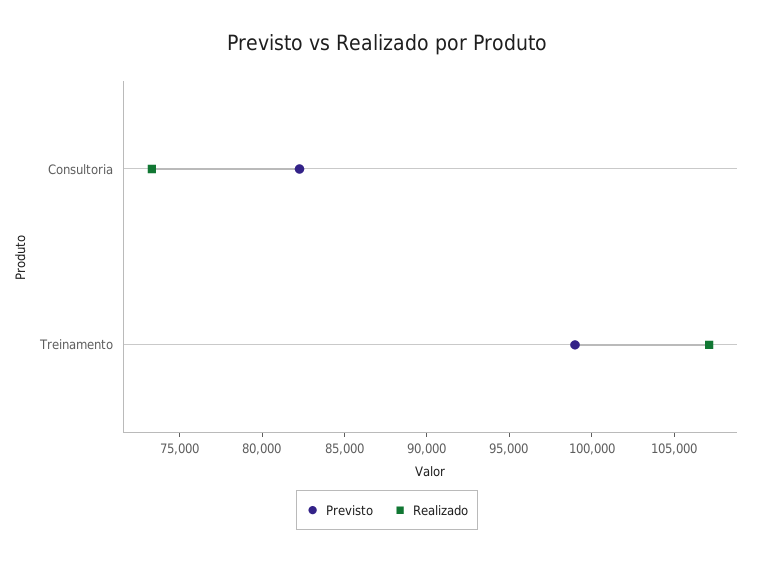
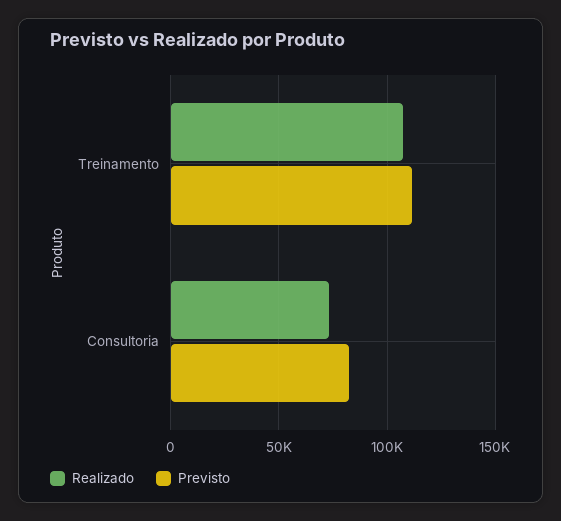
Previsto, Treinamento: 99000 -> 110000

